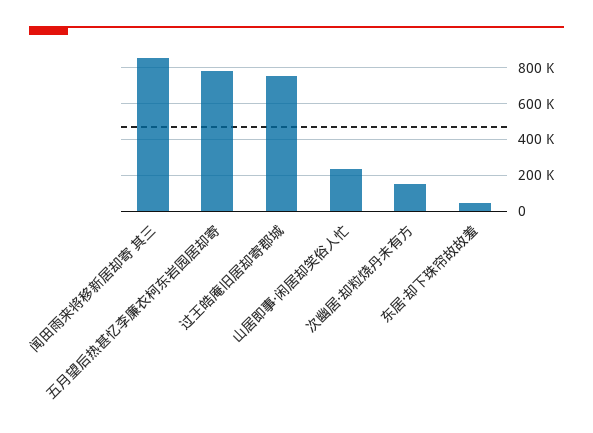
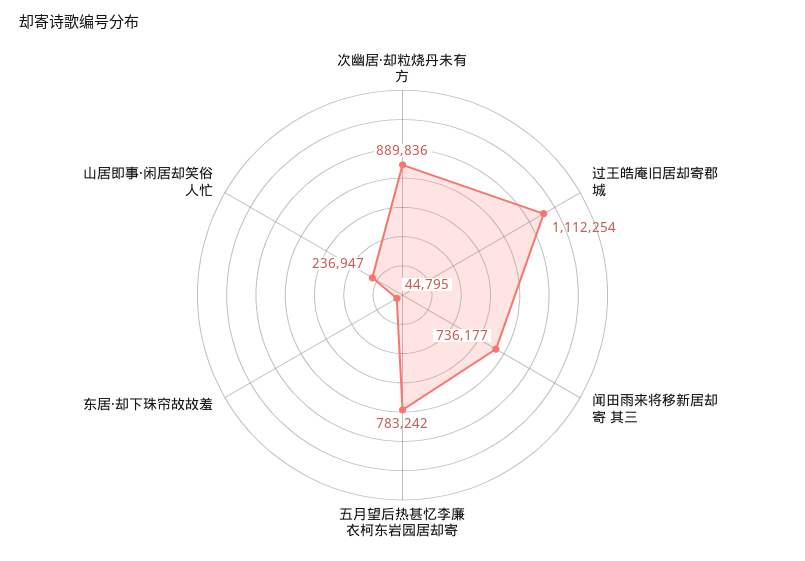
闻田雨来将移新居却寄 其三: 850000 -> 736177
过王皓庵旧居却寄郡城: 750000 -> 1112254
次幽居·却粒烧丹未有方: 150000 -> 889836

